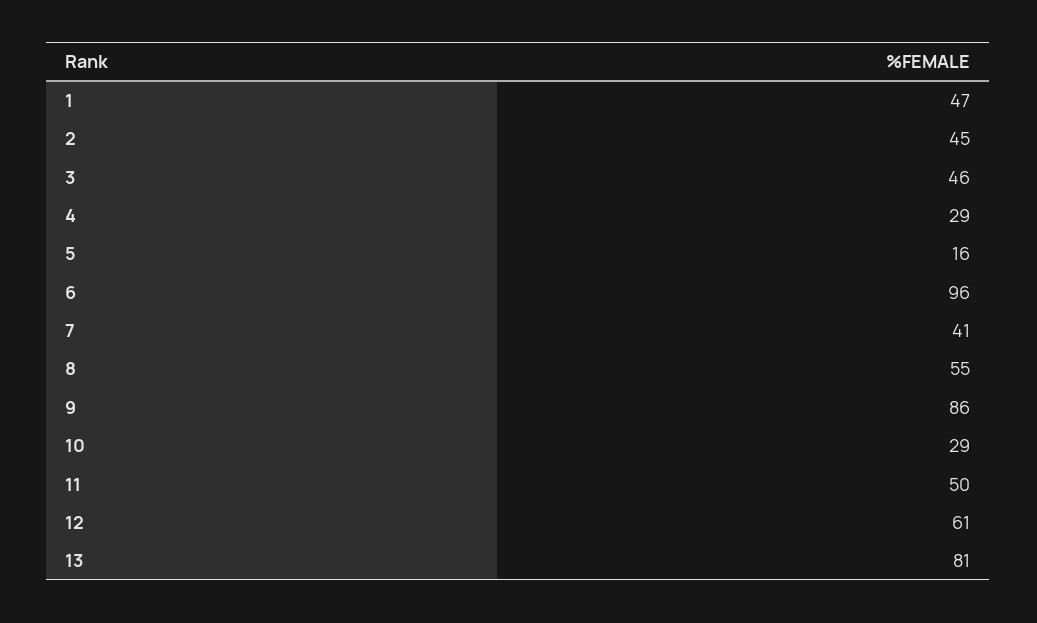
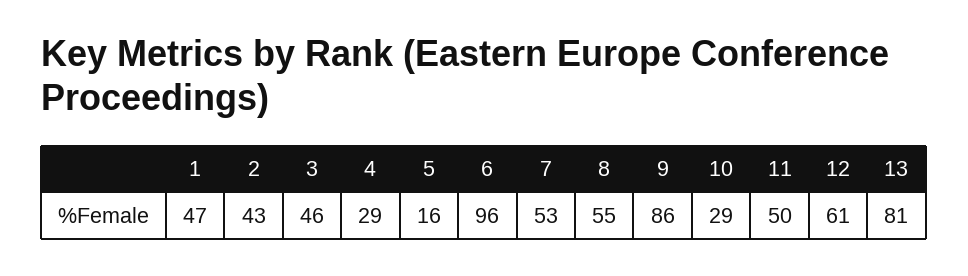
2: 45 -> 43
7: 41 -> 53

